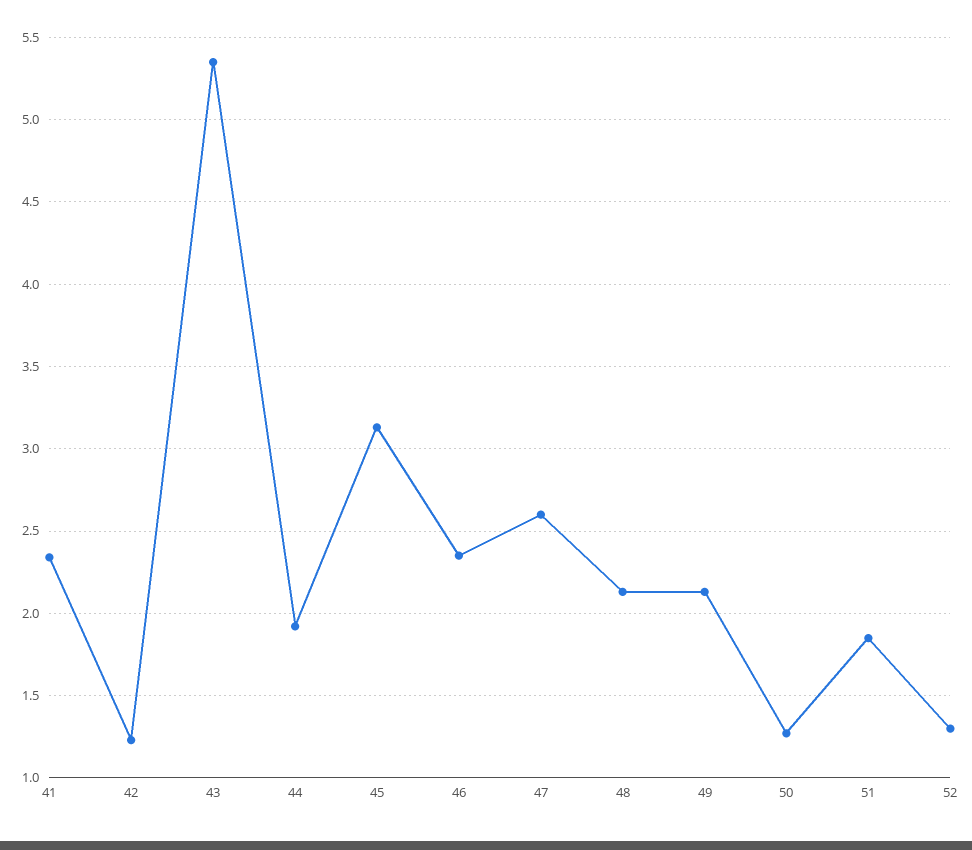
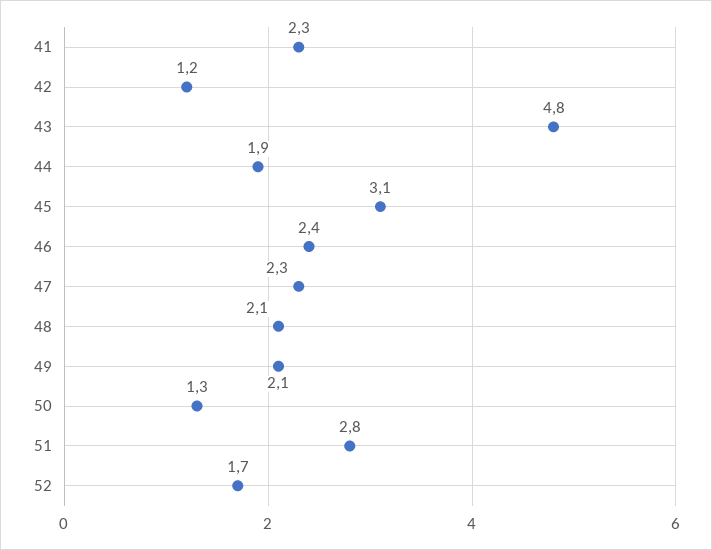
43: 5.35 -> 4.8
47: 2.6 -> 2.3
51: 1.85 -> 2.8
52: 1.3 -> 1.7

